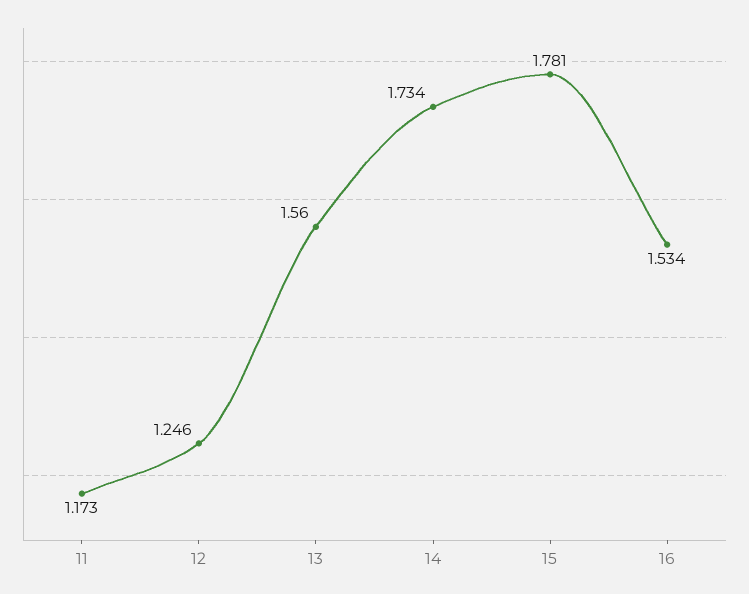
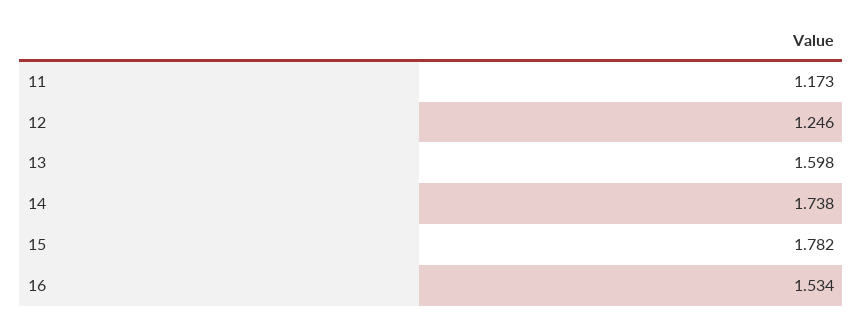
13: 1.56 -> 1.598
14: 1.734 -> 1.738
15: 1.781 -> 1.782

